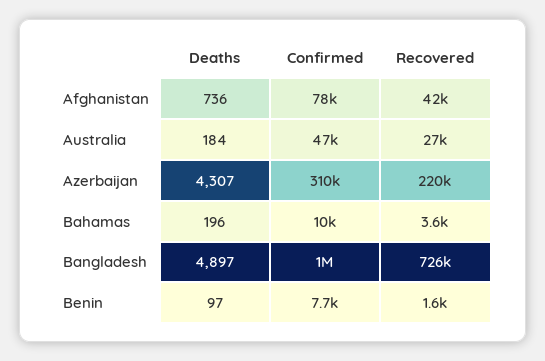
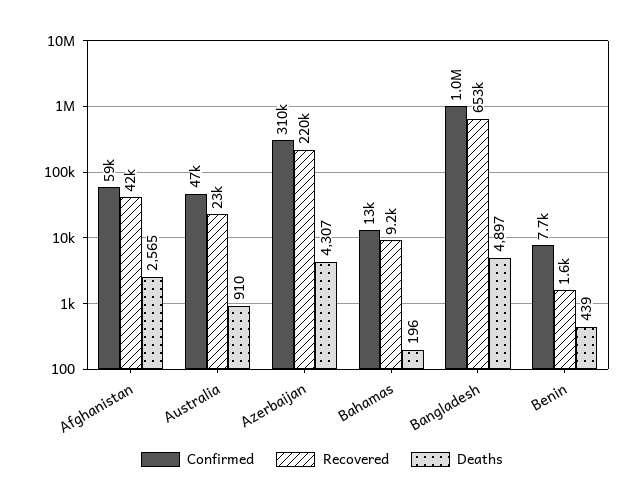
Deaths, Afghanistan: 736 -> 2565
Confirmed, Afghanistan: 78000 -> 59000
Deaths, Australia: 184 -> 910
Recovered, Australia: 27000 -> 23000
Confirmed, Bahamas: 10000 -> 13000
Recovered, Bahamas: 3600 -> 9200
Recovered, Bangladesh: 726000 -> 653000
Deaths, Benin: 97 -> 439

